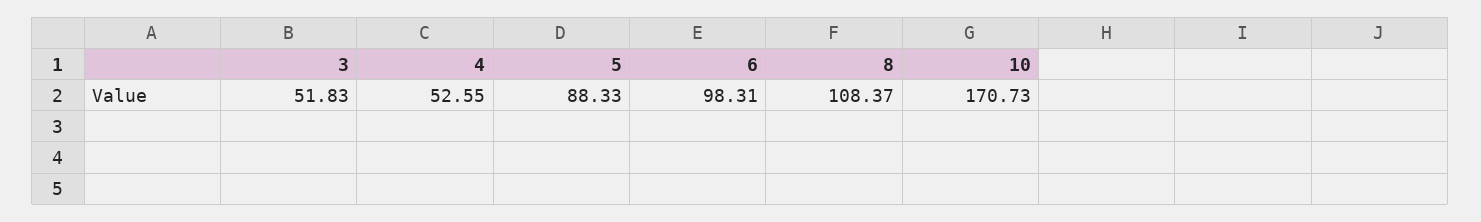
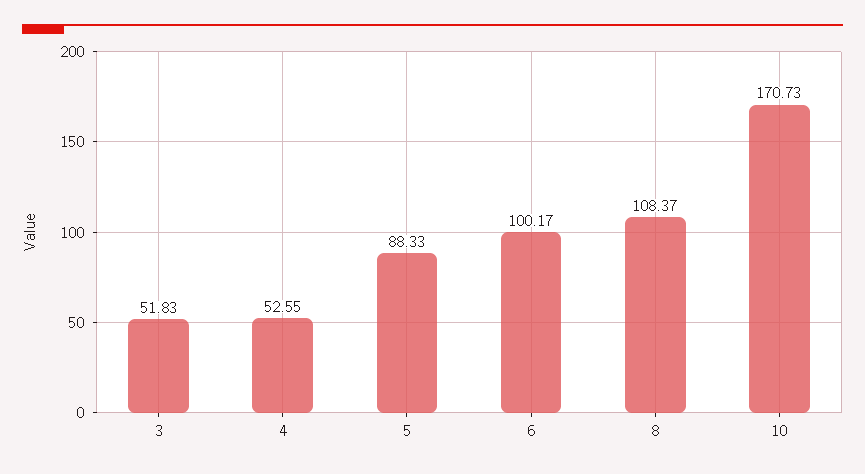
6: 98.31 -> 100.17

